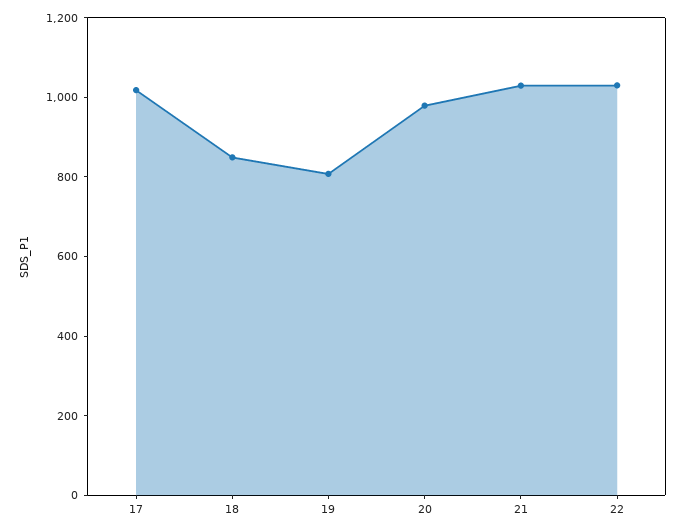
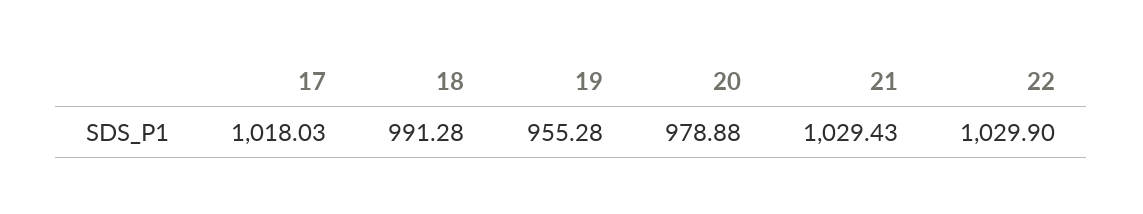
18: 850 -> 991.28
19: 800 -> 955.28

